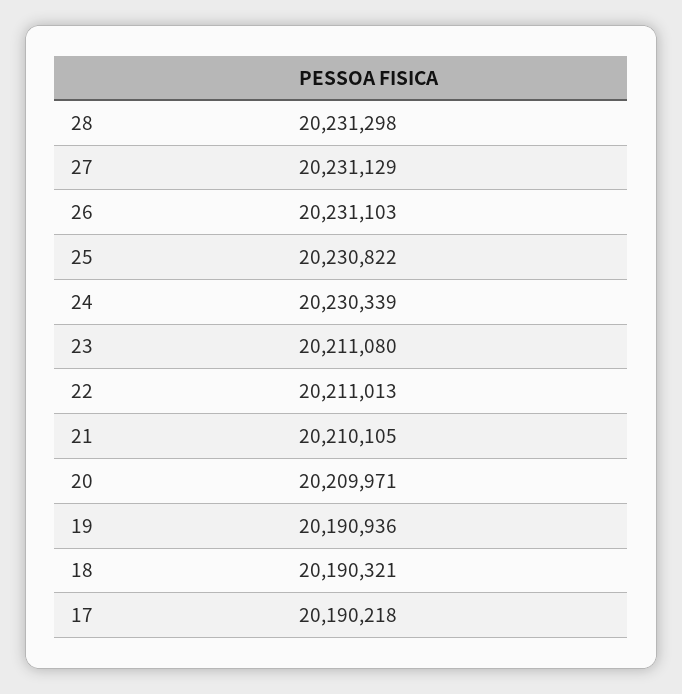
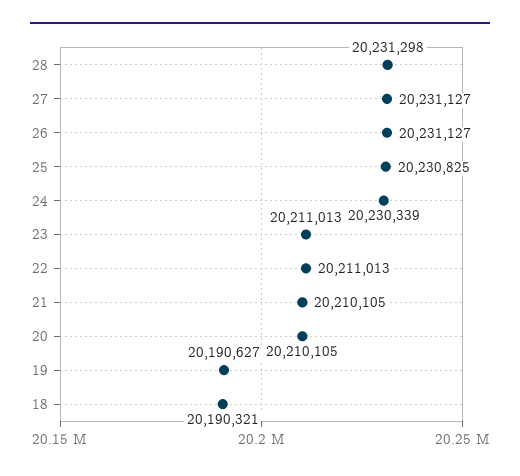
27: 20231129 -> 20231127
26: 20231103 -> 20231127
25: 20230822 -> 20230825
23: 20211080 -> 20211013
20: 20209971 -> 20210105
19: 20190936 -> 20190627
17: 20190218 -> none

